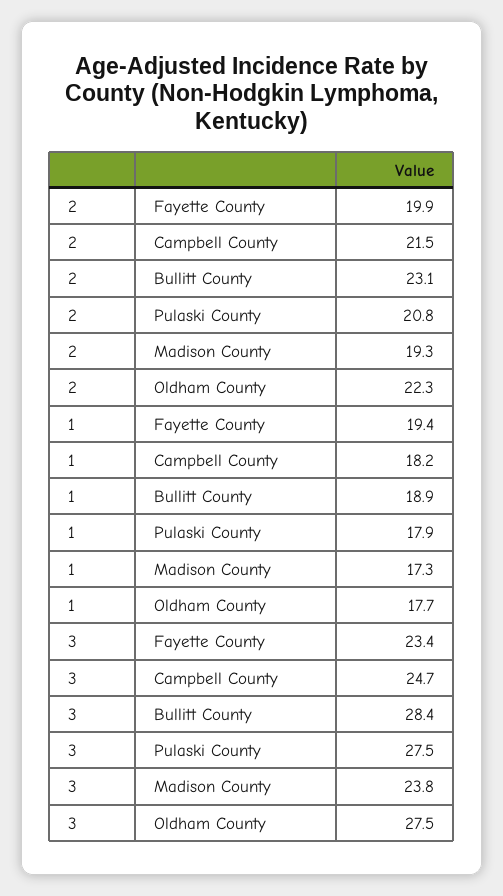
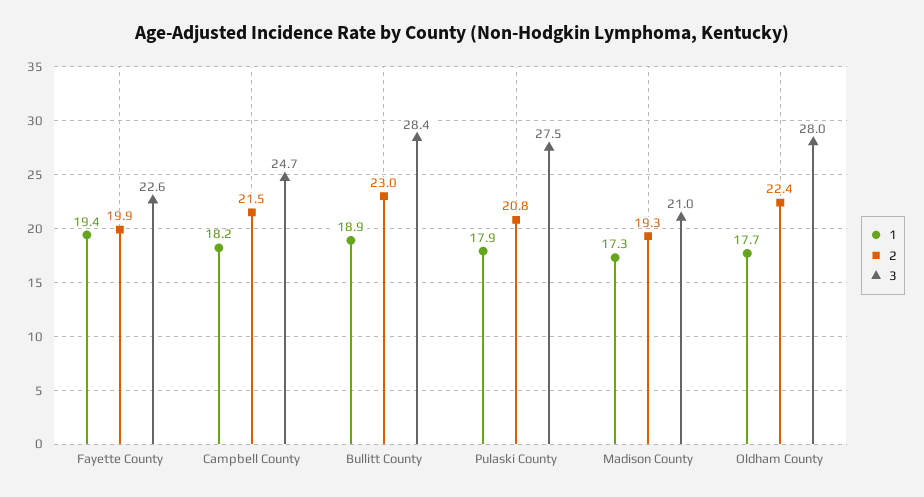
2, Bullitt County: 23.1 -> 23
2, Oldham County: 22.3 -> 22.4
3, Fayette County: 23.4 -> 22.6
3, Madison County: 23.8 -> 21
3, Oldham County: 27.5 -> 28

